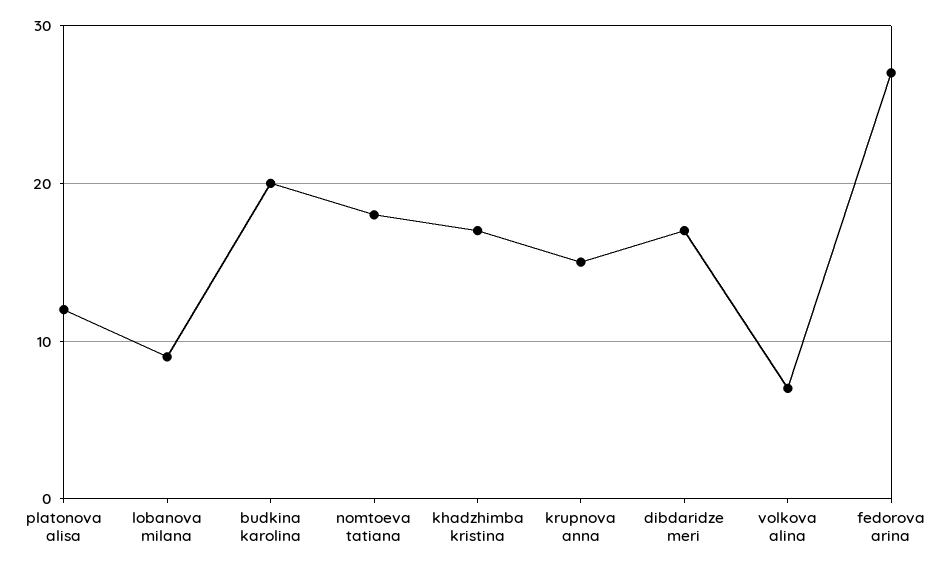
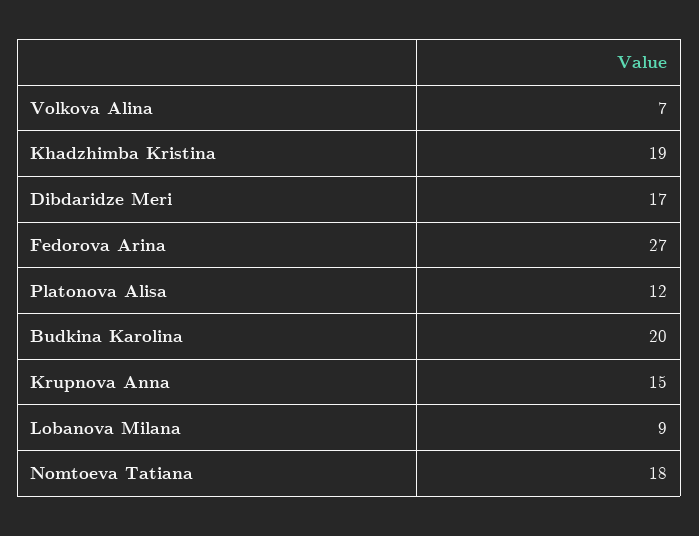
khadzhimba kristina: 17 -> 19

